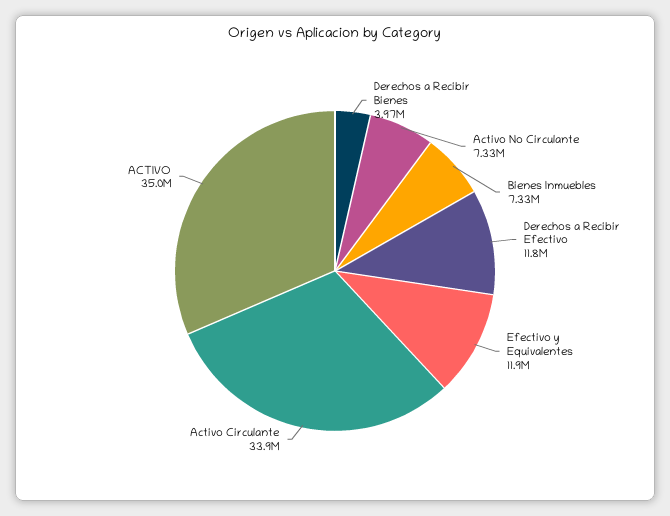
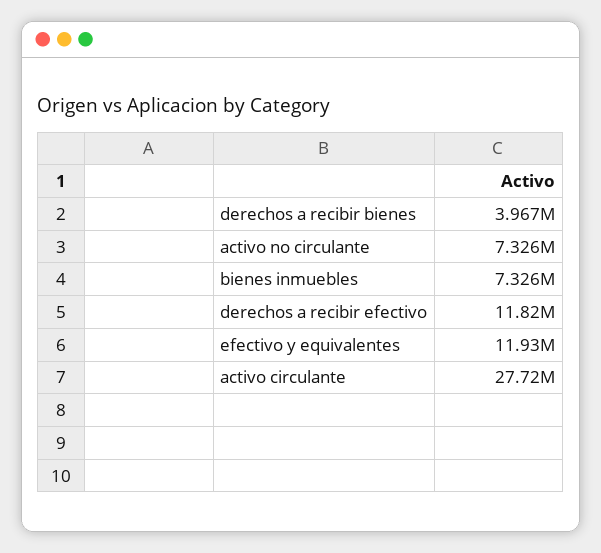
Activo Circulante: 33900000 -> 27720000
ACTIVO: 35000000 -> none

